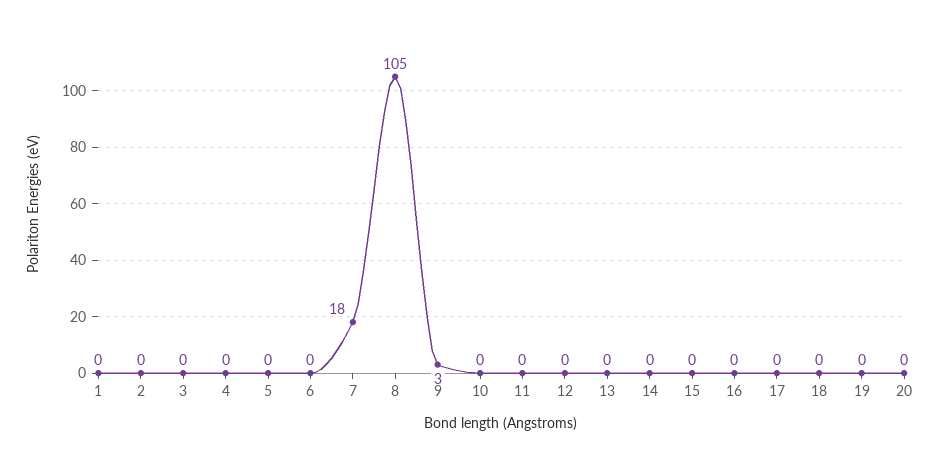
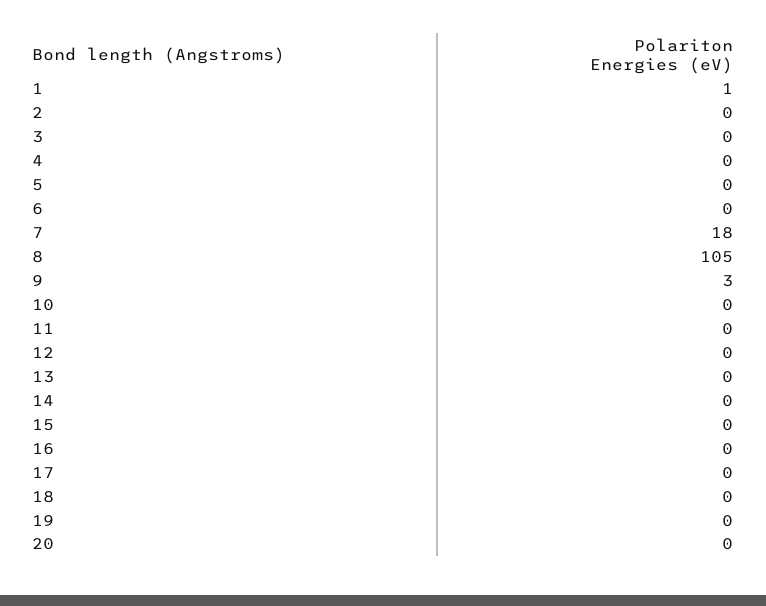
1: 0 -> 1

